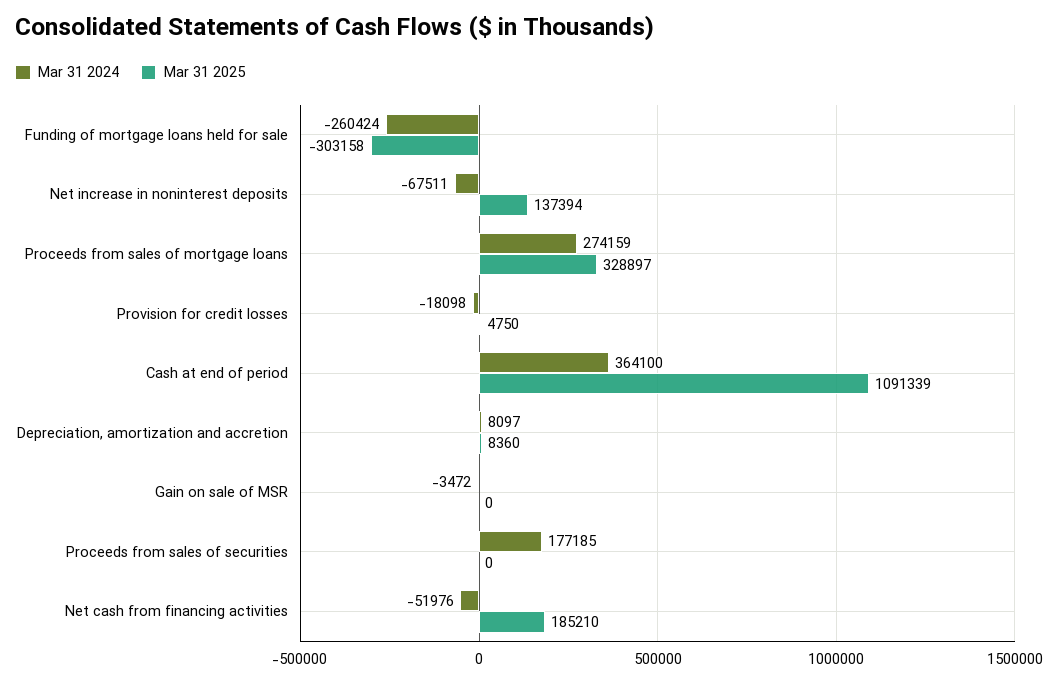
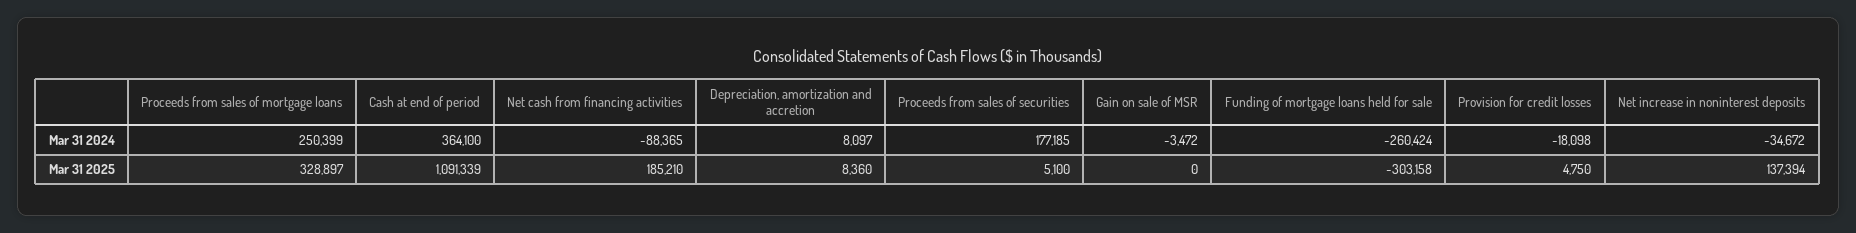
Mar 31 2024, Net increase in noninterest deposits: -67511 -> -34672
Mar 31 2024, Proceeds from sales of mortgage loans: 274159 -> 250399
Mar 31 2025, Proceeds from sales of securities: 0 -> 5100
Mar 31 2024, Net cash from financing activities: -51976 -> -88365

